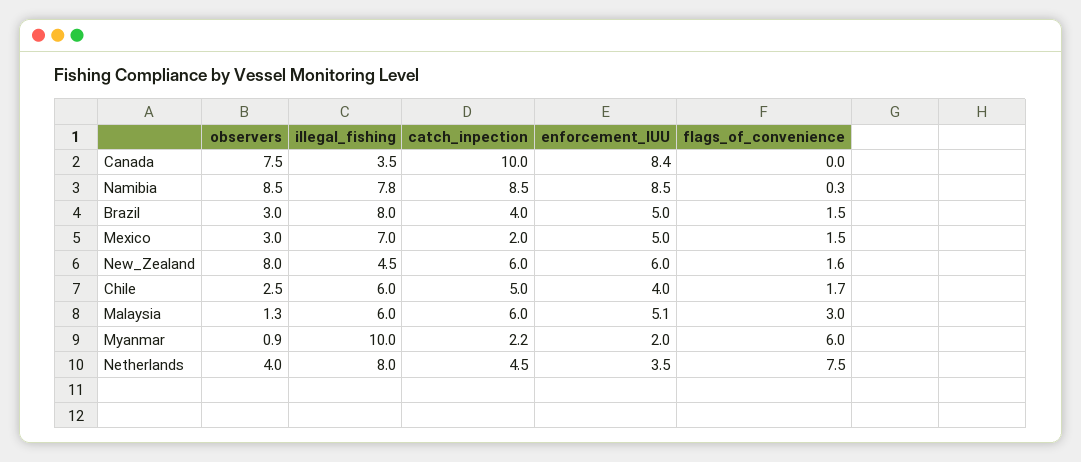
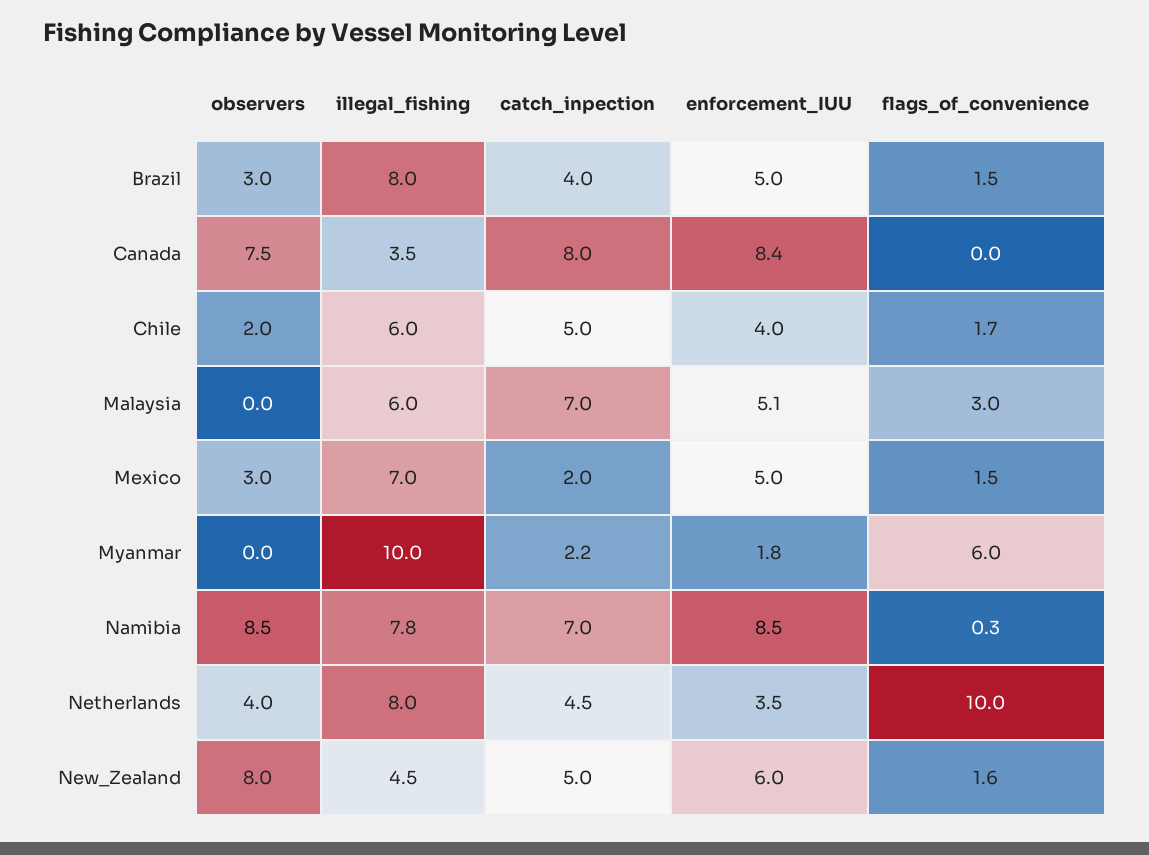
catch_inpection, Canada: 10 -> 8
catch_inpection, Namibia: 8.5 -> 7
catch_inpection, New_Zealand: 6 -> 5
observers, Chile: 2.5 -> 2
observers, Malaysia: 1.3 -> 0
catch_inpection, Malaysia: 6 -> 7
observers, Myanmar: 0.9 -> 0
enforcement_IUU, Myanmar: 2 -> 1.8
flags_of_convenience, Netherlands: 7.5 -> 10

